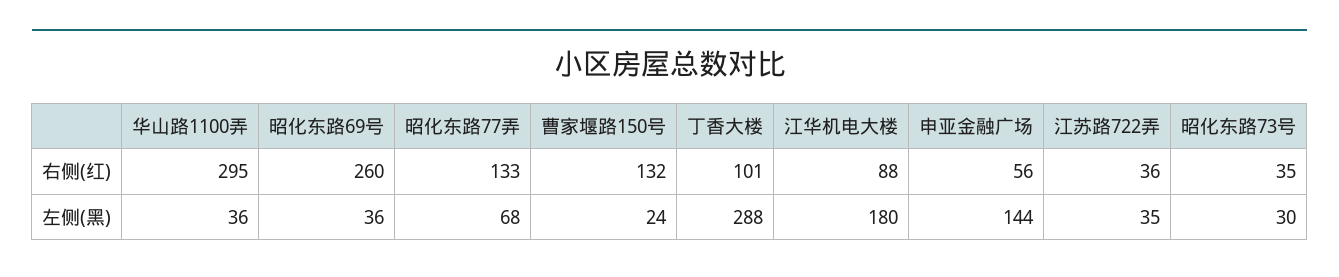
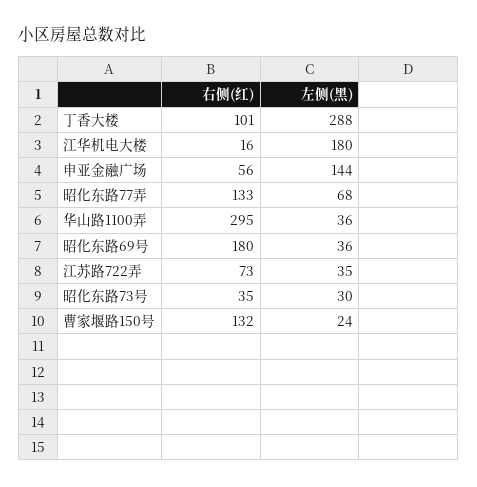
昭化东路69号, 右侧(红): 260 -> 180
江华机电大楼, 右侧(红): 88 -> 16
江苏路722弄, 右侧(红): 36 -> 73

